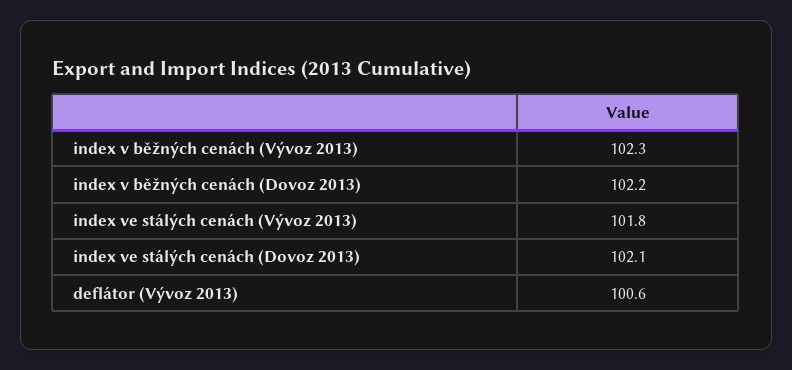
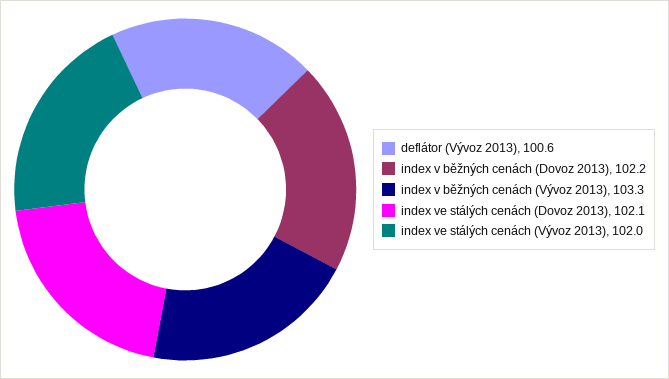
index v běžných cenách (Vývoz 2013): 102.3 -> 103.3
index ve stálých cenách (Vývoz 2013): 101.8 -> 102

